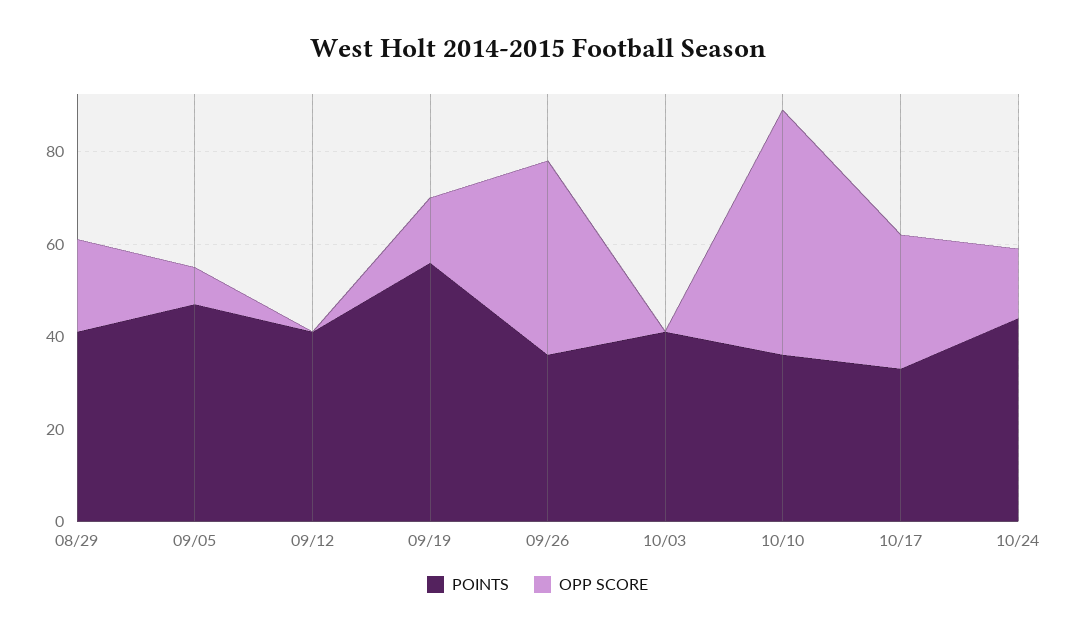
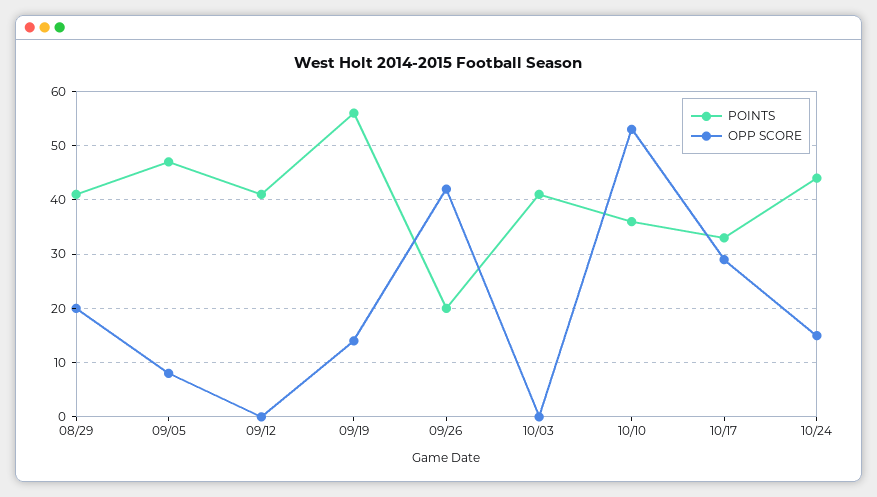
POINTS, 09/26: 35 -> 20

